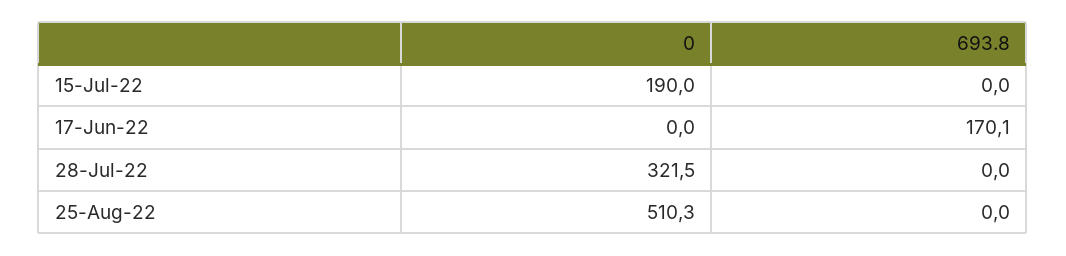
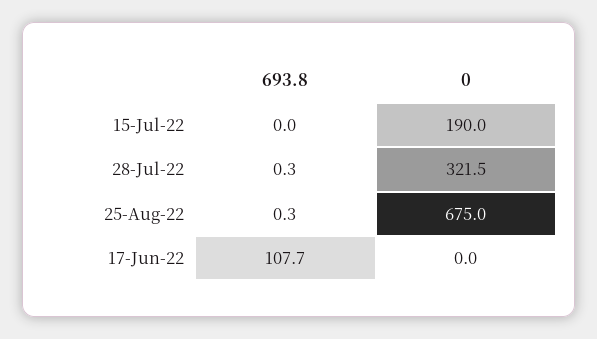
693.8, 17-Jun-22: 170.1 -> 107.7
693.8, 28-Jul-22: 0 -> 0.3
0, 25-Aug-22: 510.3 -> 675
693.8, 25-Aug-22: 0 -> 0.3

